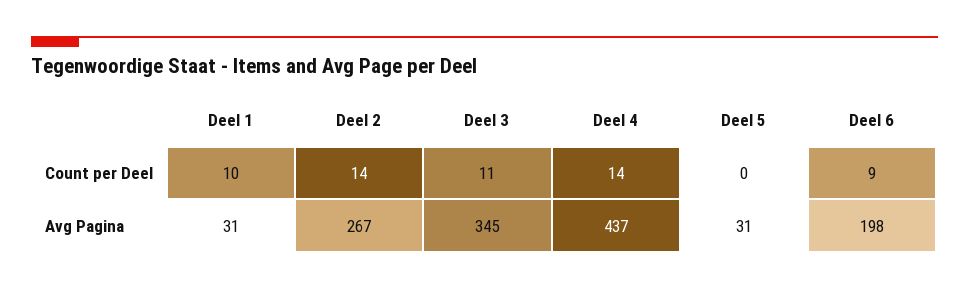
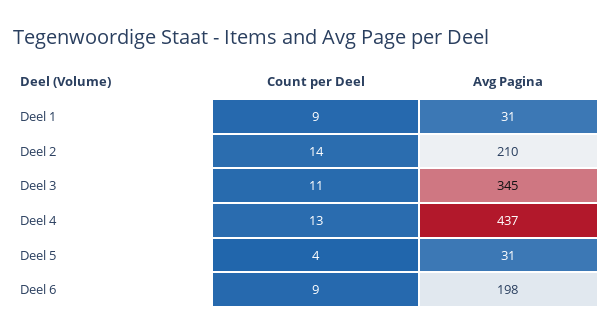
Deel 1, Count per Deel: 10 -> 9
Deel 4, Count per Deel: 14 -> 13
Deel 5, Count per Deel: 0 -> 4
Deel 2, Avg Pagina: 267 -> 210

